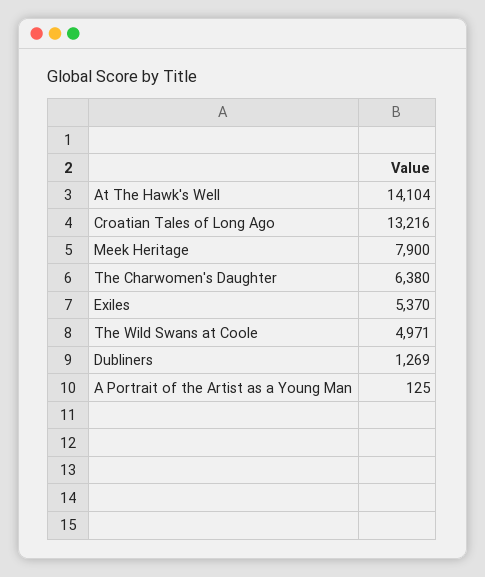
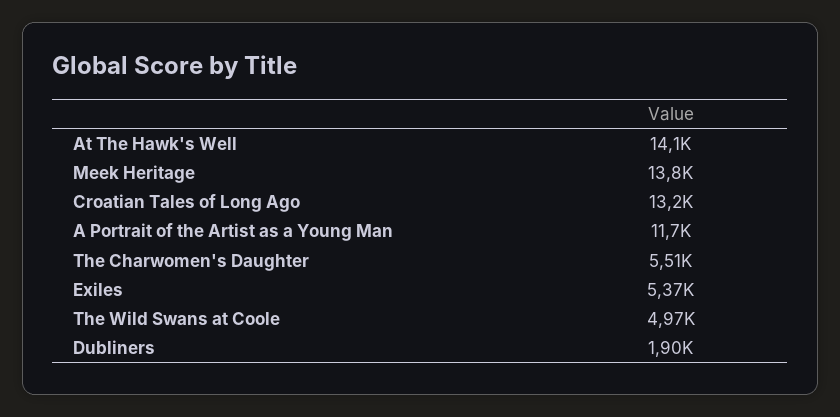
Meek Heritage: 7900 -> 13800
The Charwomen's Daughter: 6380 -> 5510
Dubliners: 1269 -> 1900
A Portrait of the Artist as a Young Man: 125 -> 11700

